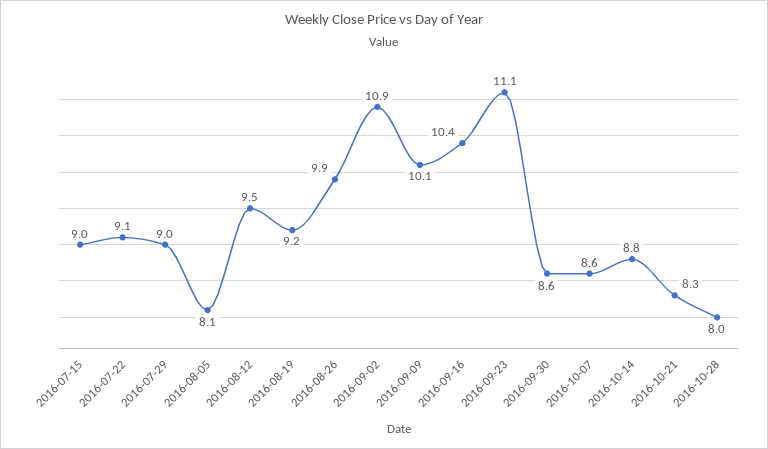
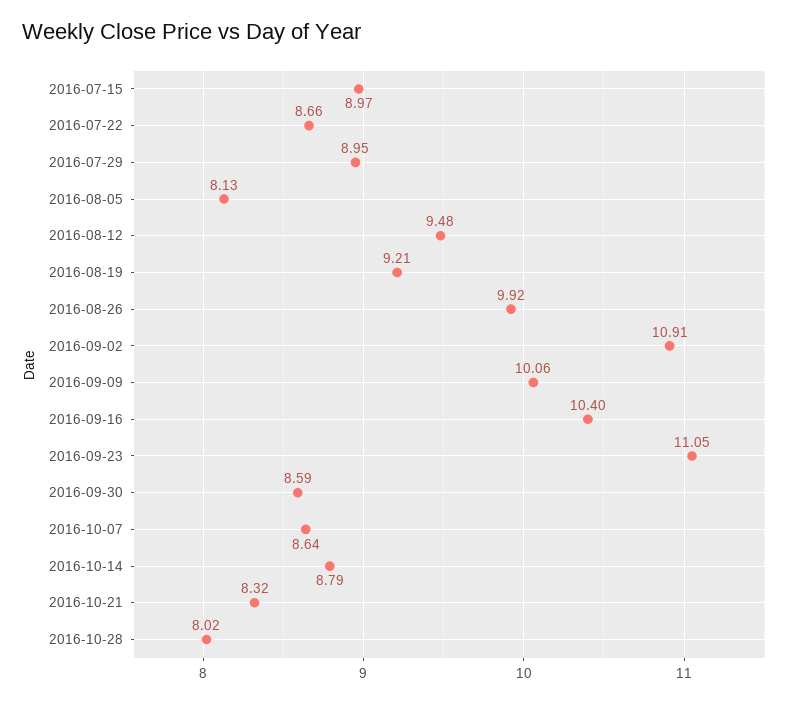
2016-07-22: 9.1 -> 8.66

